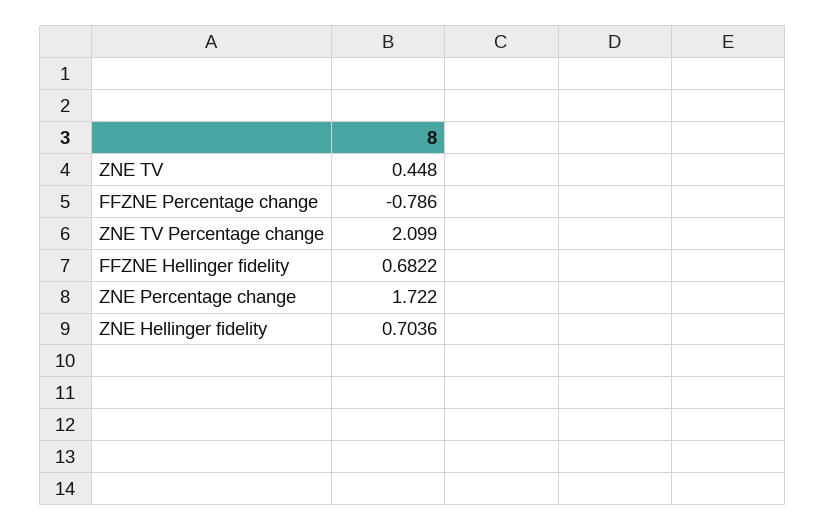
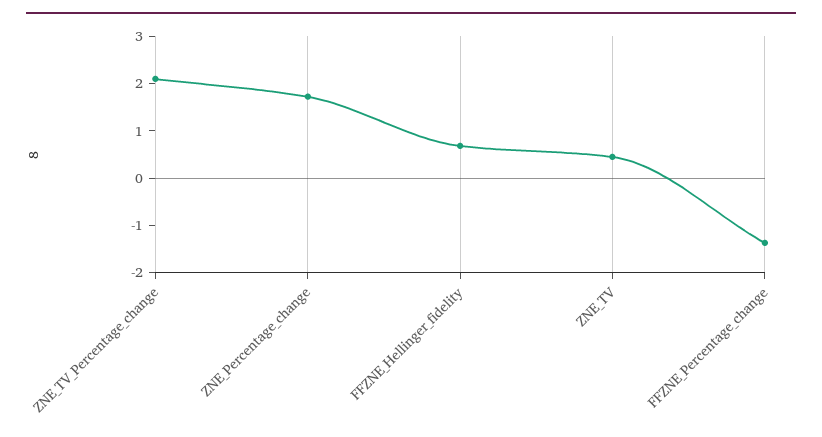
FFZNE Percentage change: -0.786 -> -1.4
ZNE Hellinger fidelity: 0.7036 -> none

